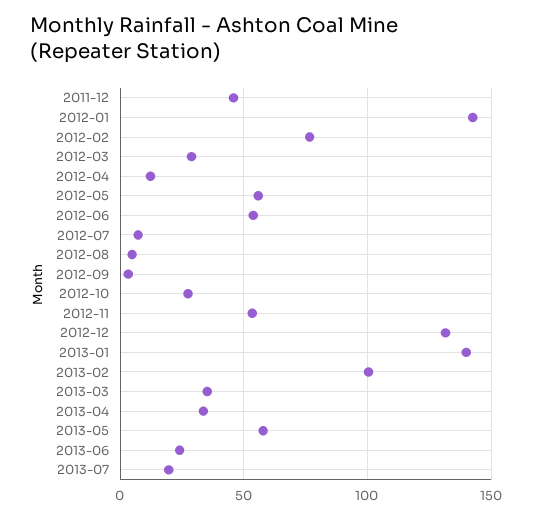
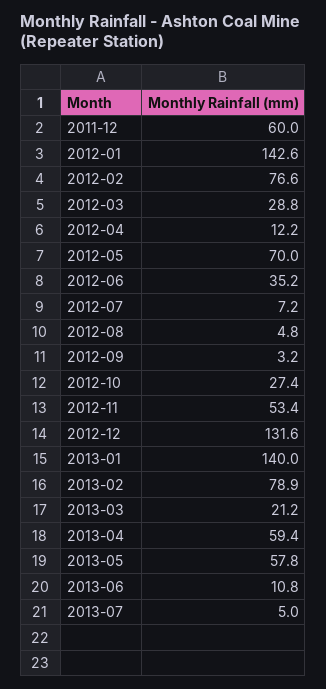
2011-12: 45 -> 60
2012-05: 55 -> 70
2012-06: 55 -> 35.2
2013-02: 100 -> 78.9
2013-03: 35 -> 21.2
2013-04: 35 -> 59.4
2013-06: 25 -> 10.8
2013-07: 20 -> 5

